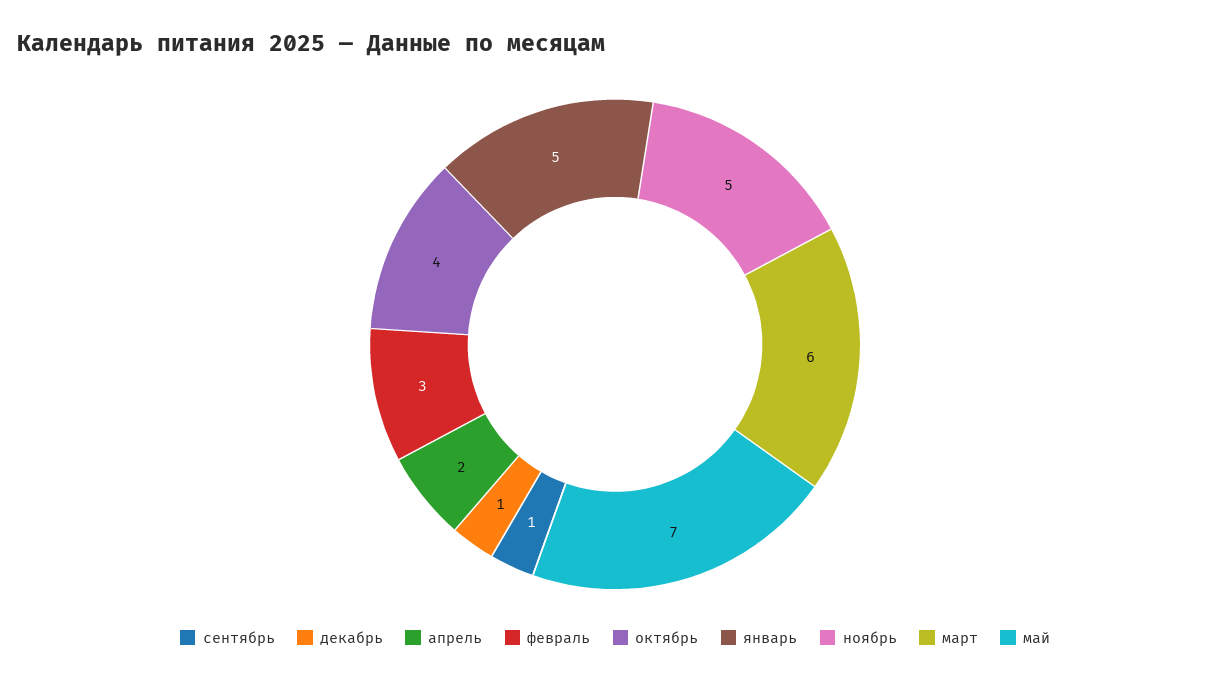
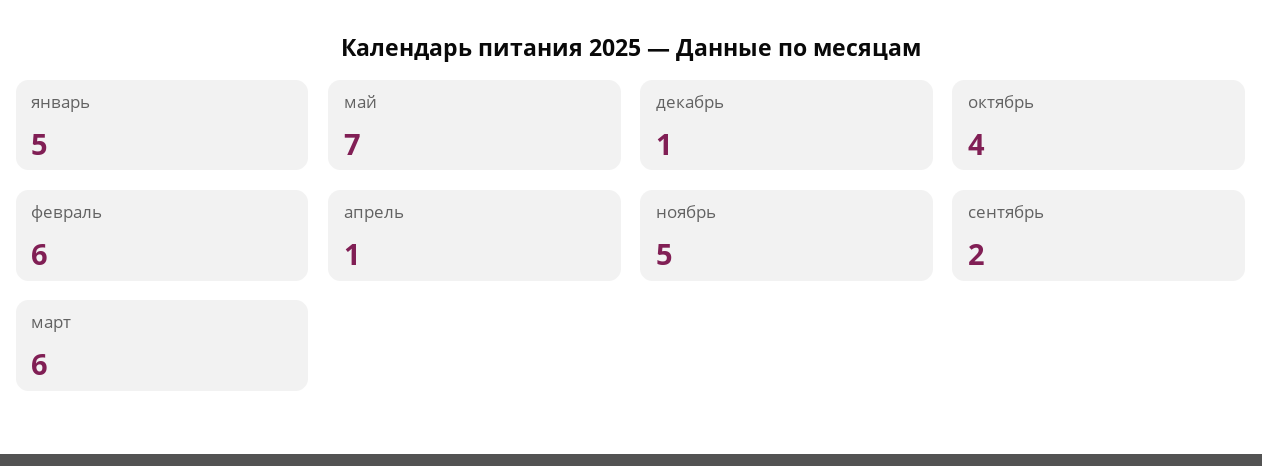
сентябрь: 1 -> 2
апрель: 2 -> 1
февраль: 3 -> 6

